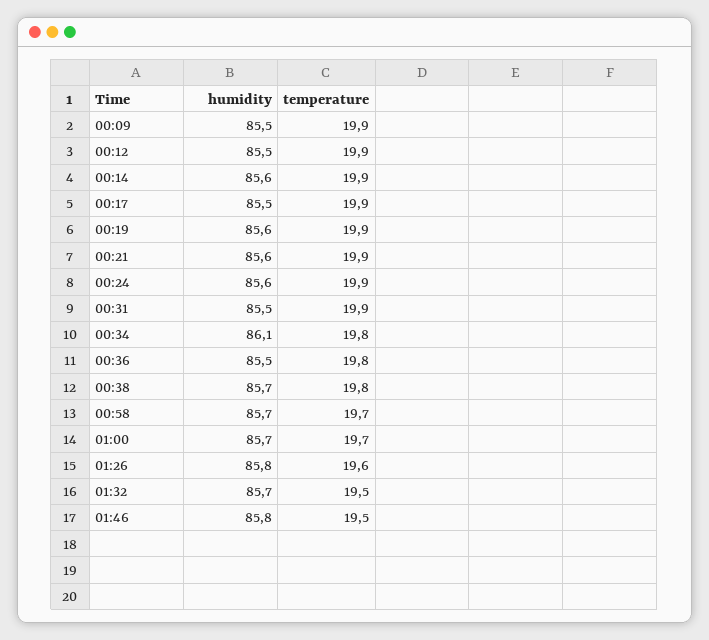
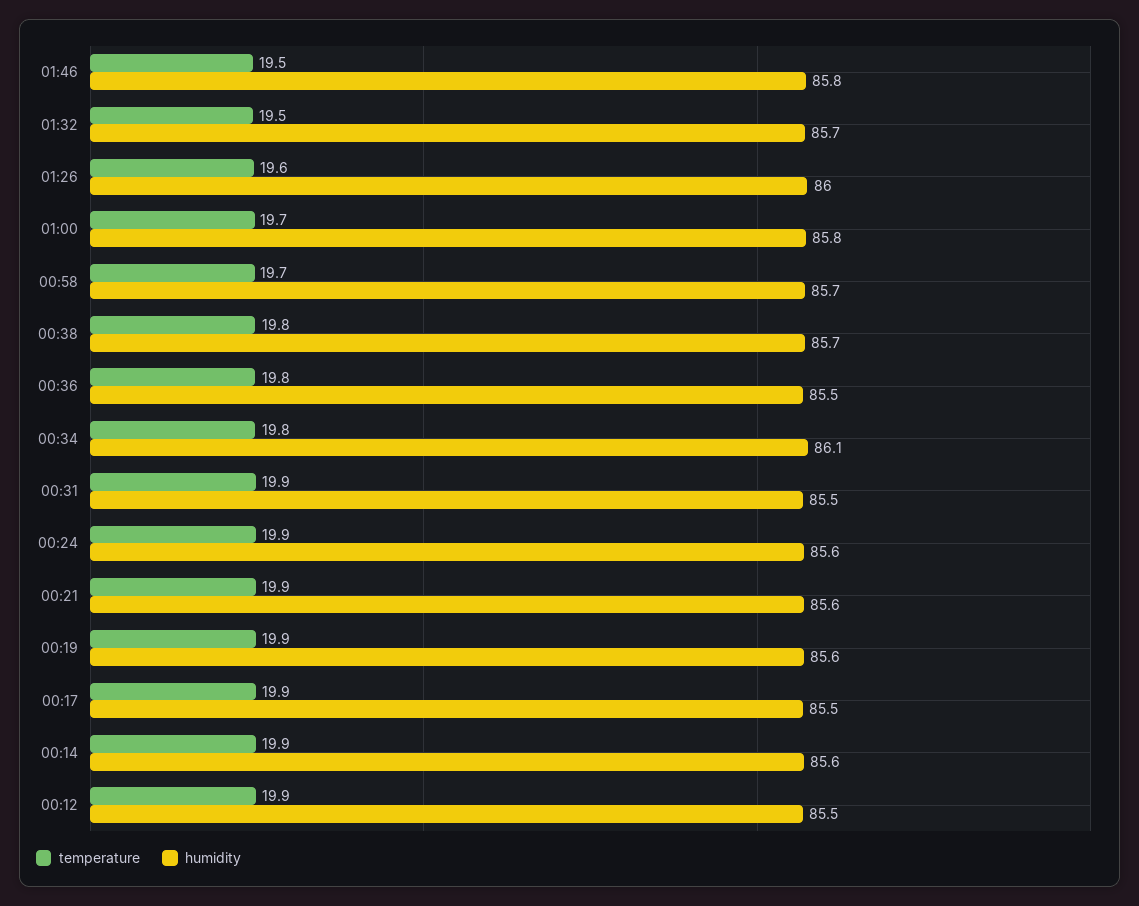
humidity, 00:09: 85.5 -> none
temperature, 00:09: 19.9 -> none
humidity, 01:00: 85.7 -> 85.8
humidity, 01:26: 85.8 -> 86

